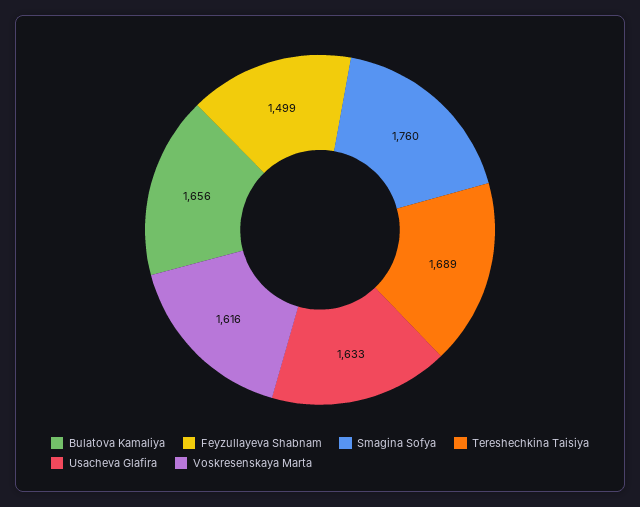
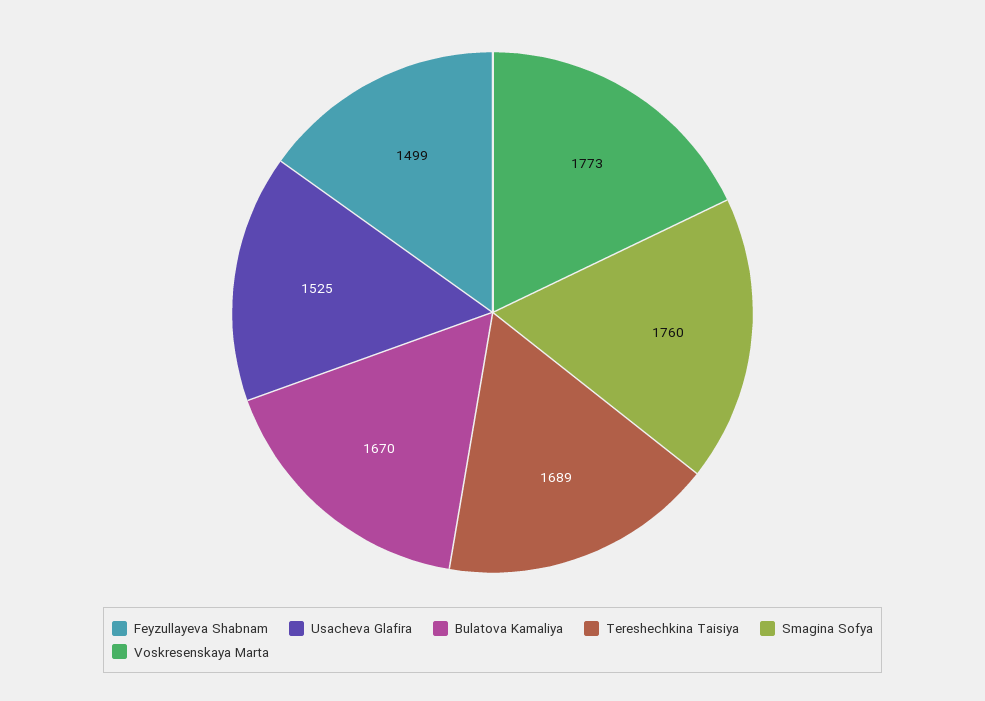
Bulatova Kamaliya: 1656 -> 1670
Usacheva Glafira: 1633 -> 1525
Voskresenskaya Marta: 1616 -> 1773

